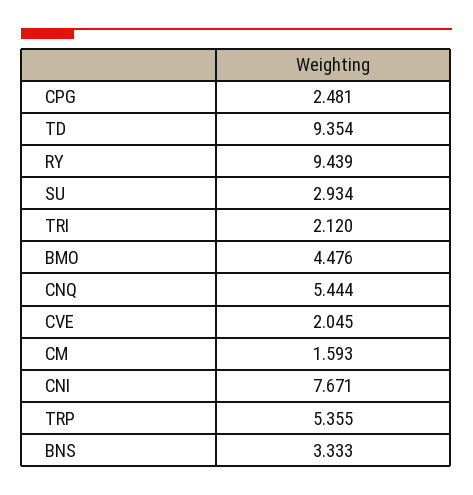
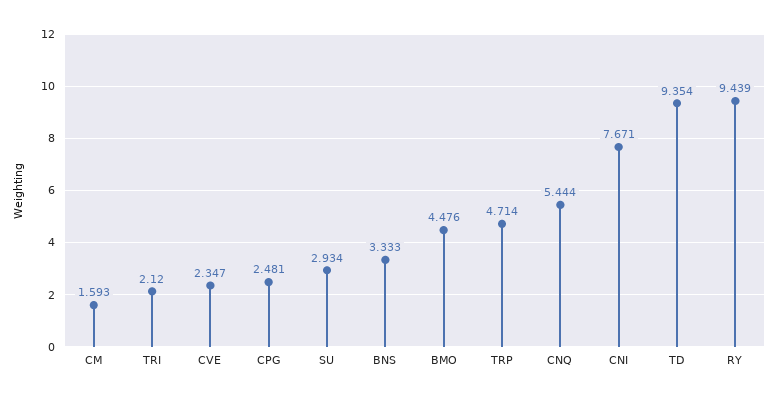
CVE: 2.045 -> 2.347
TRP: 5.355 -> 4.714

